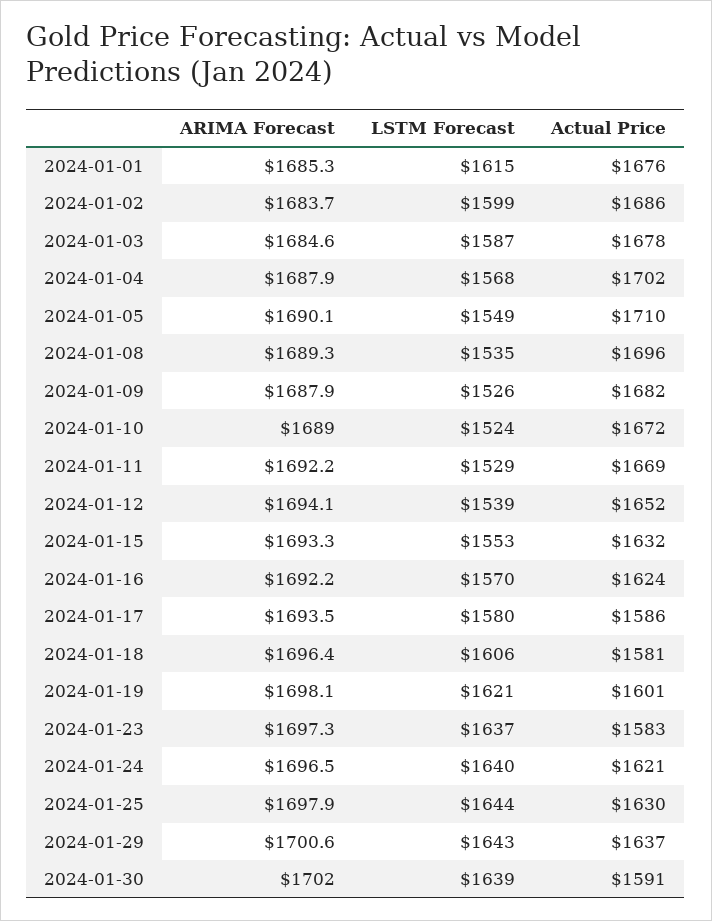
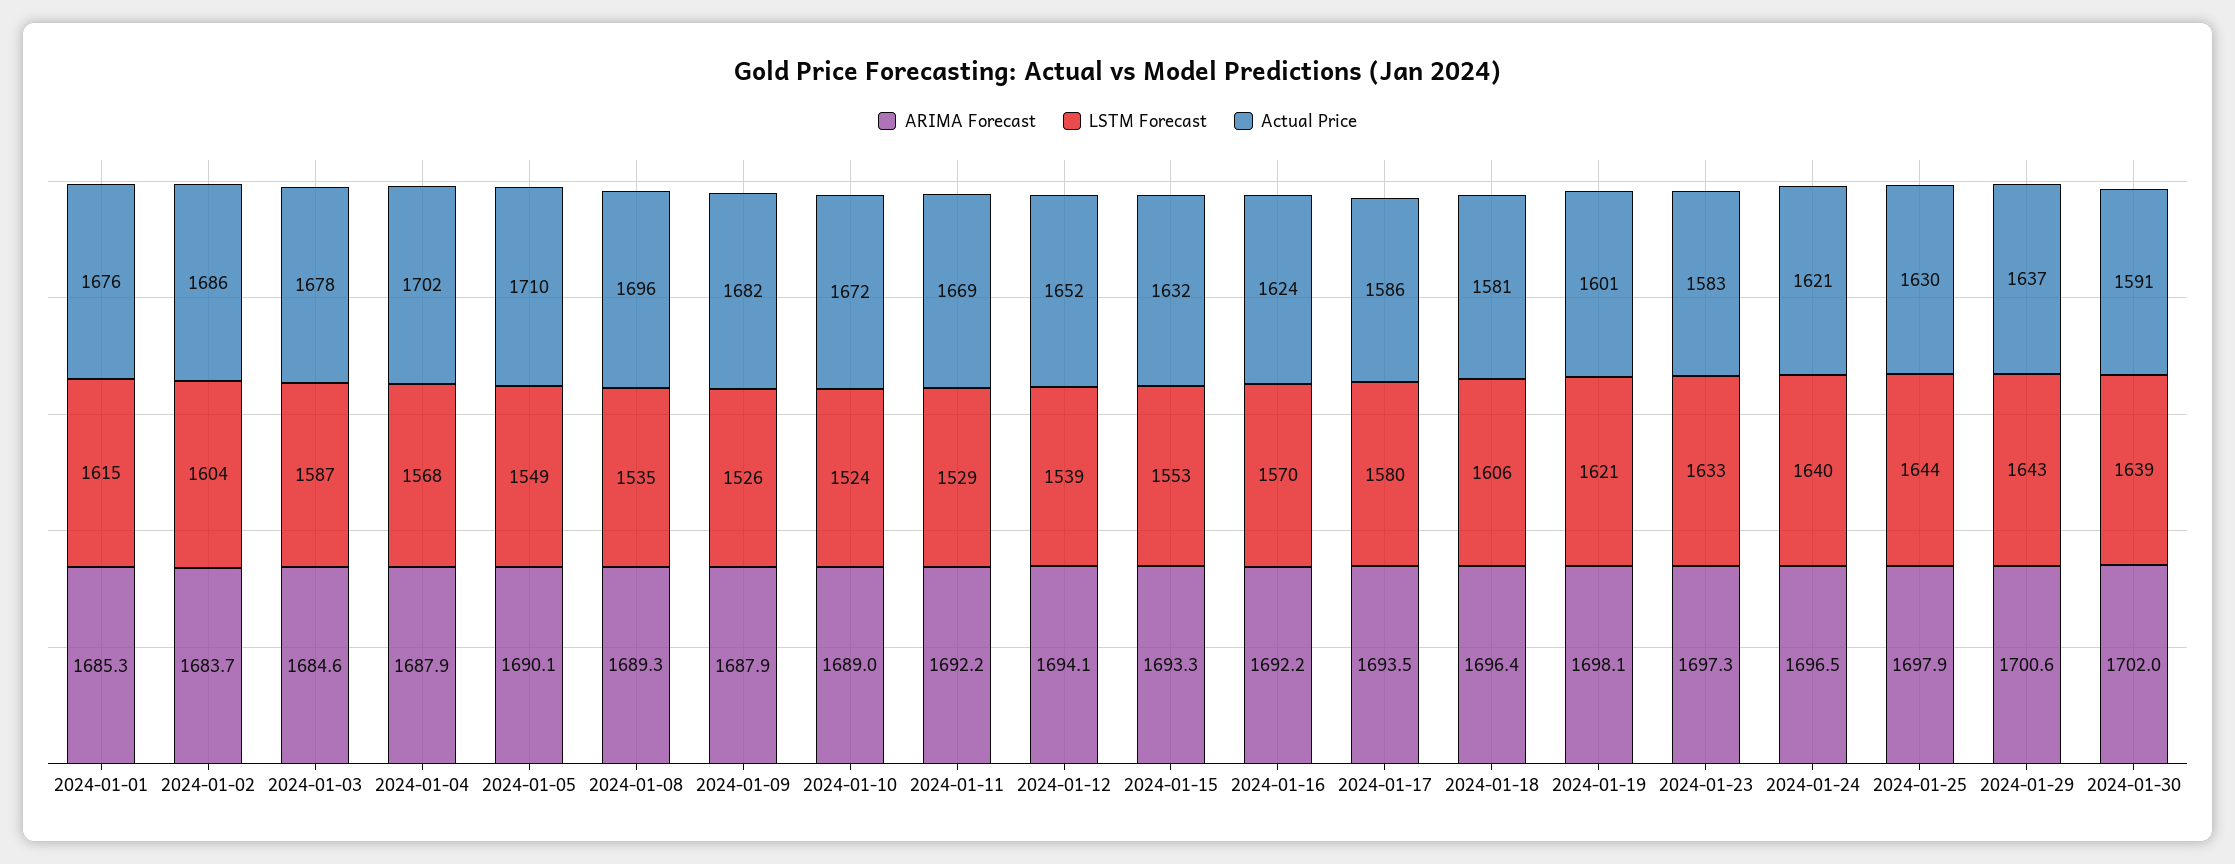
LSTM Forecast, 2024-01-02: 1599 -> 1604
LSTM Forecast, 2024-01-23: 1637 -> 1633

